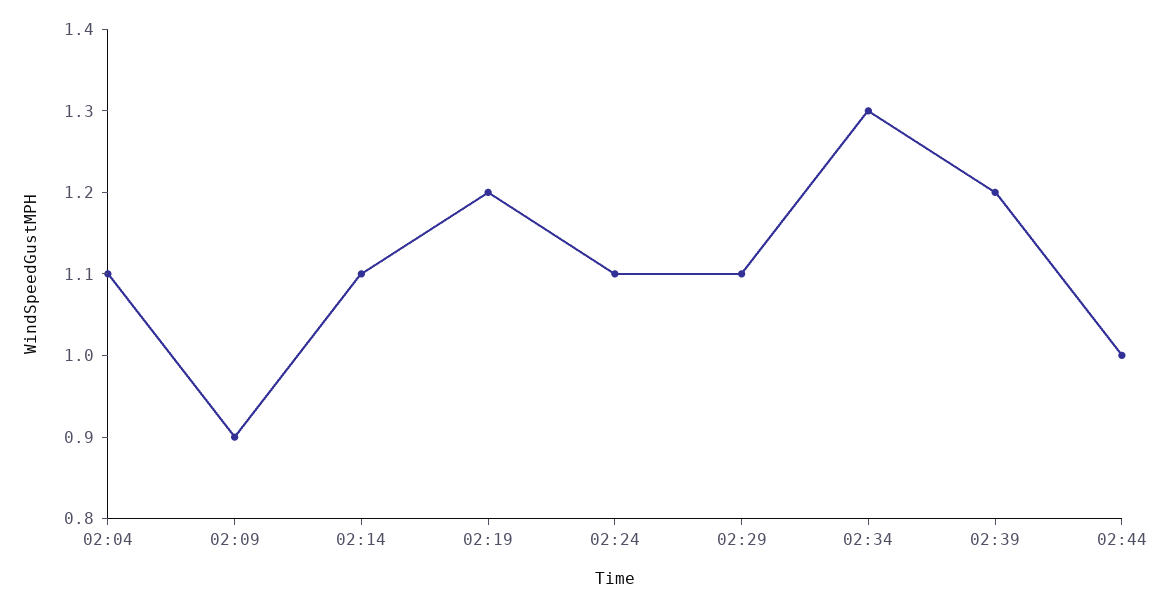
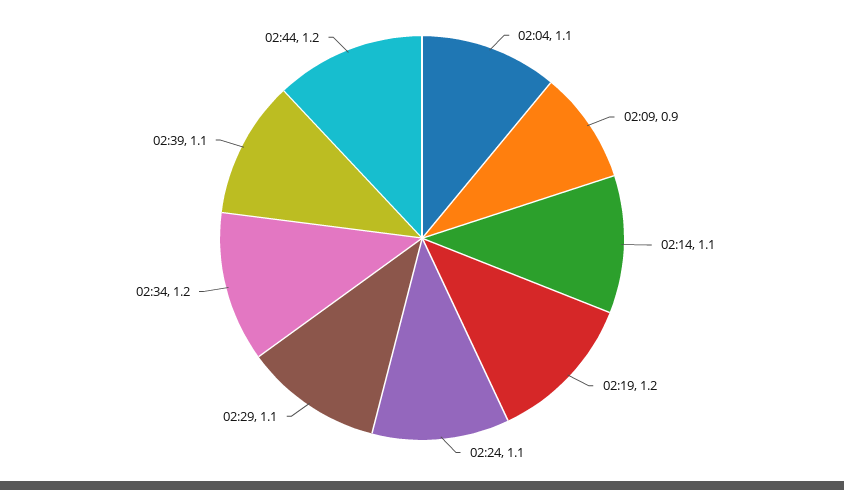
02:34: 1.3 -> 1.2
02:39: 1.2 -> 1.1
02:44: 1 -> 1.2

